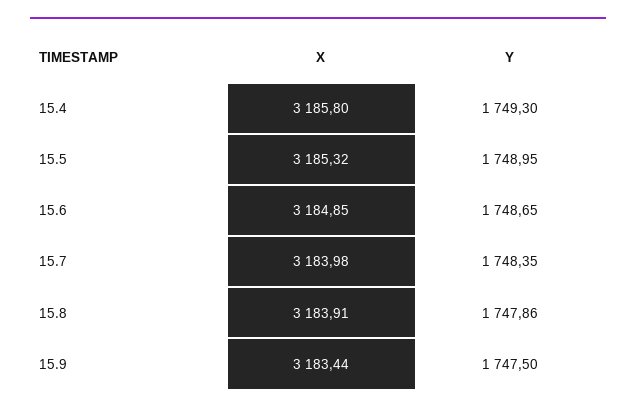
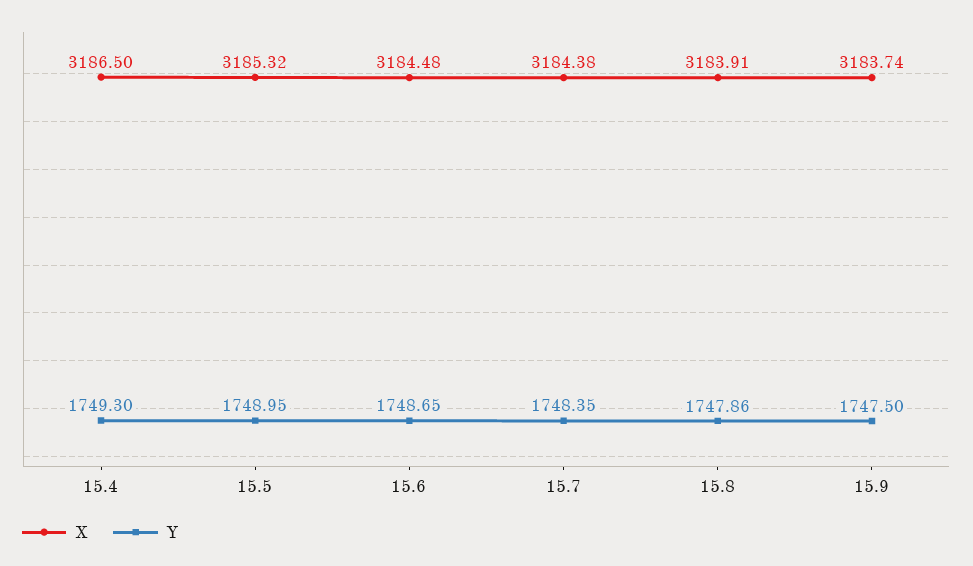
X, 15.4: 3185.8 -> 3186.5
X, 15.6: 3184.85 -> 3184.48
X, 15.7: 3183.98 -> 3184.38
X, 15.9: 3183.44 -> 3183.74

